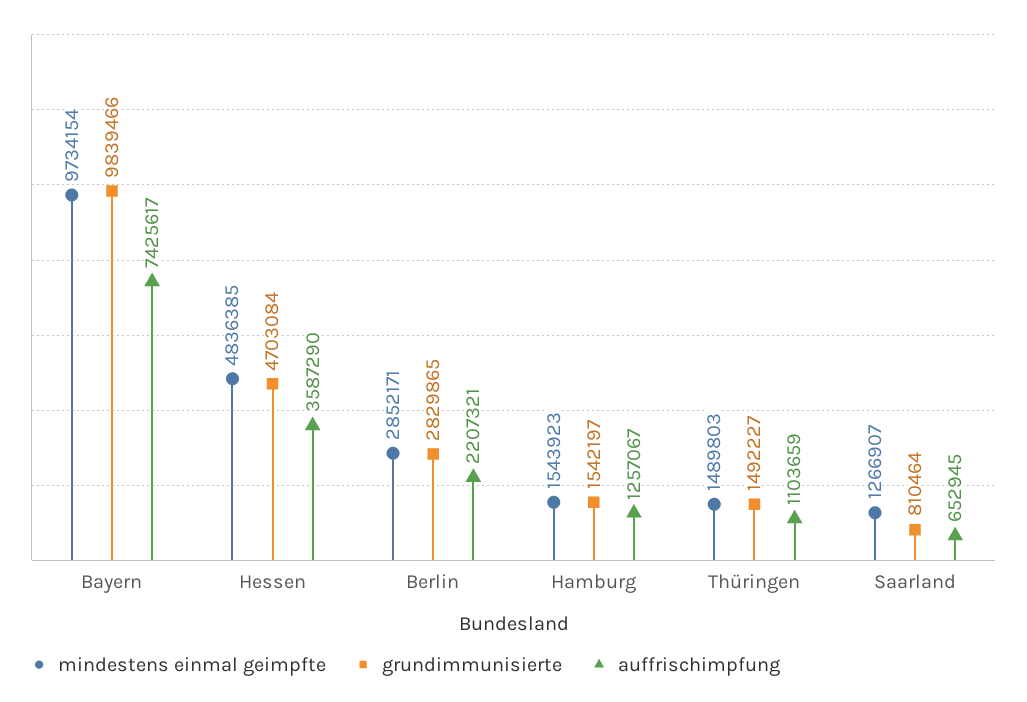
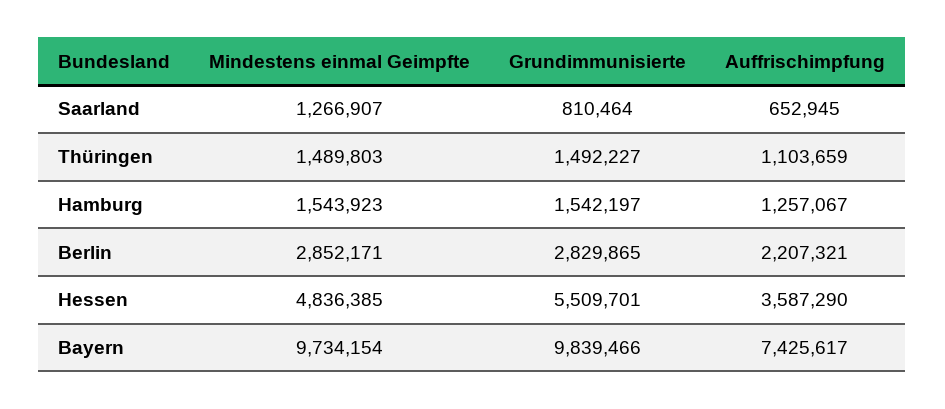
grundimmunisierte, Hessen: 4703084 -> 5509701

